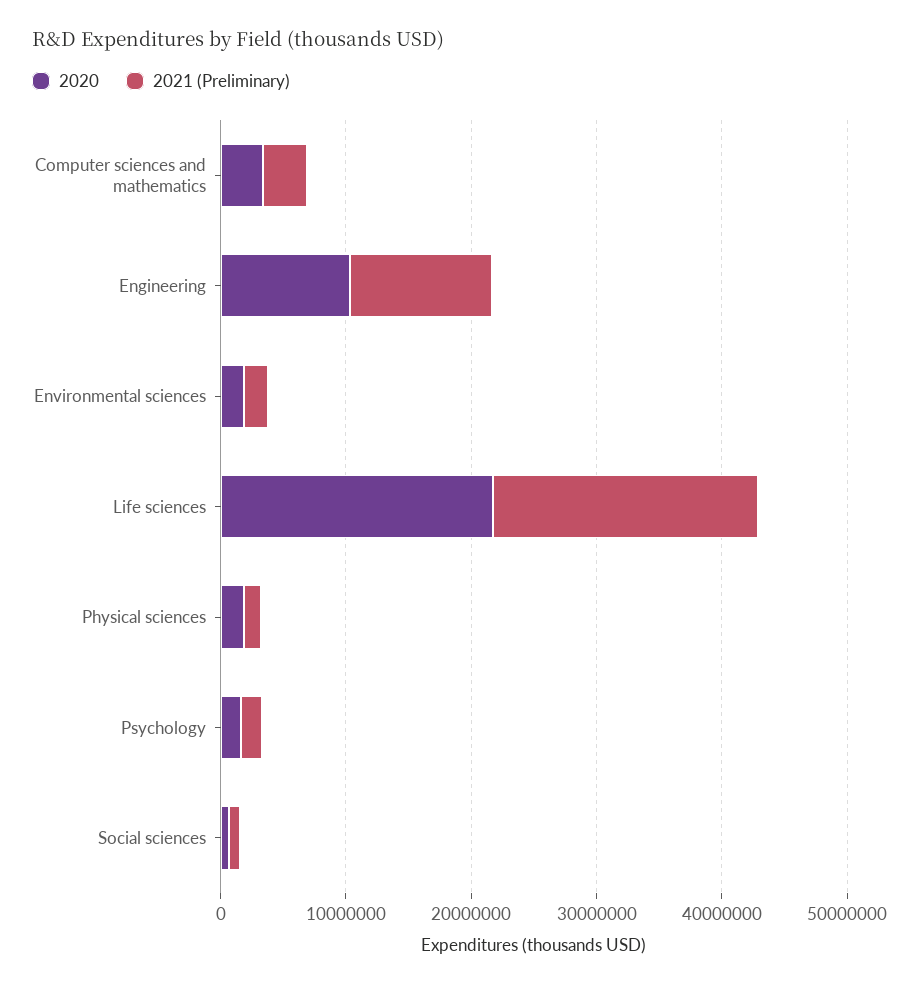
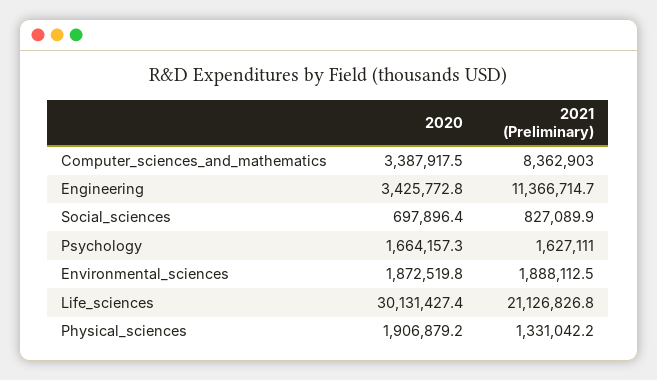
2021 (Preliminary), Computer sciences and mathematics: 4000000 -> 8362903
2020, Engineering: 10000000 -> 3425772.8
2020, Life sciences: 22000000 -> 30131427.4

